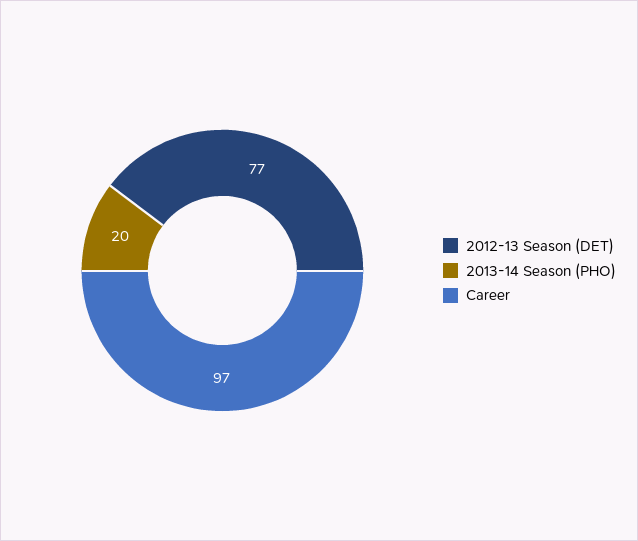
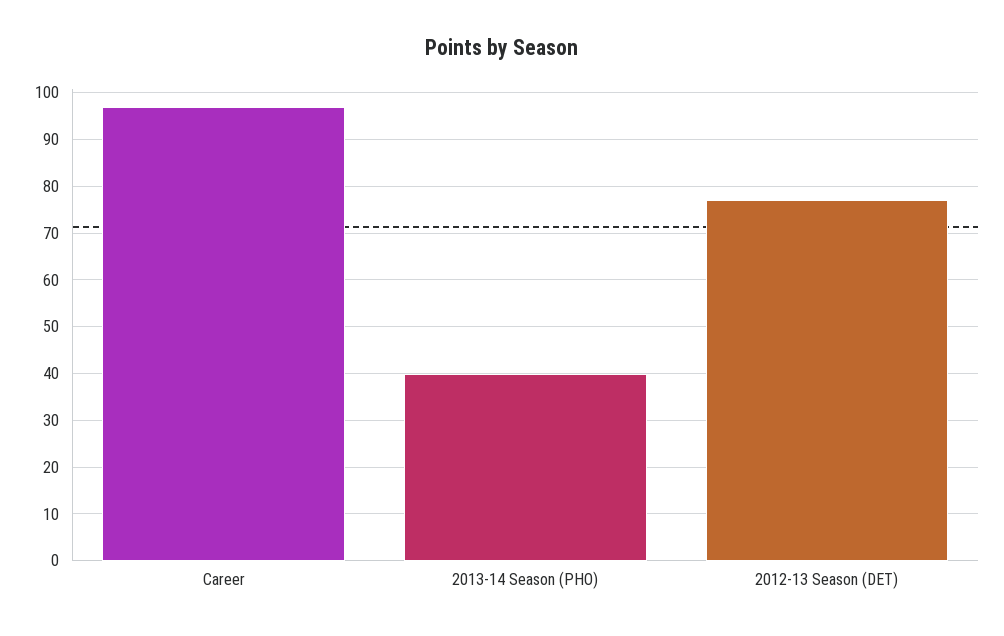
2013-14 Season (PHO): 20 -> 40

